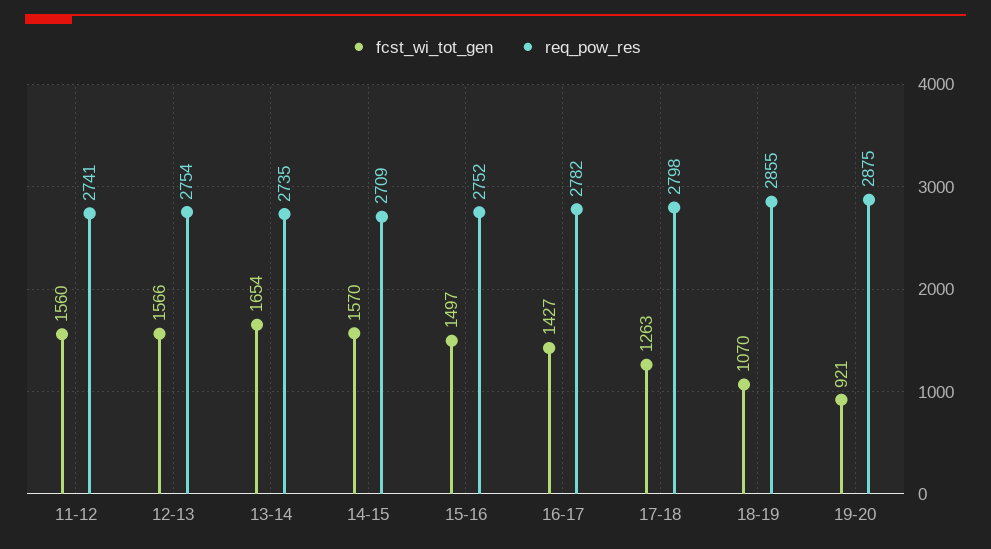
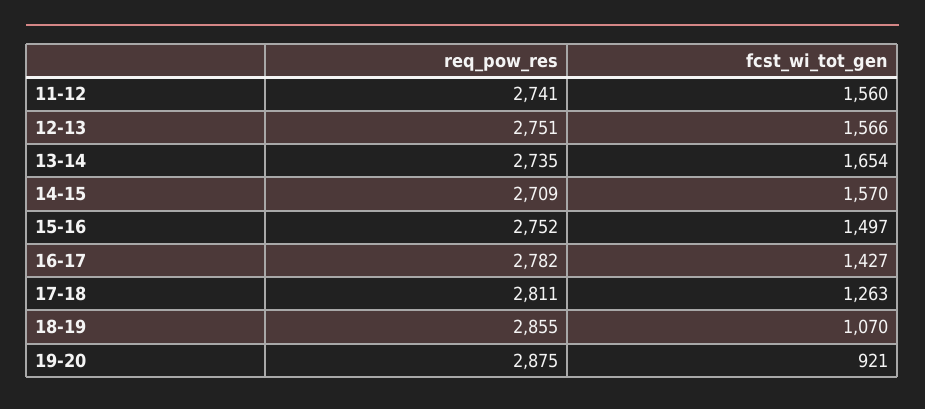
req_pow_res, 12-13: 2754 -> 2751
req_pow_res, 17-18: 2798 -> 2811

